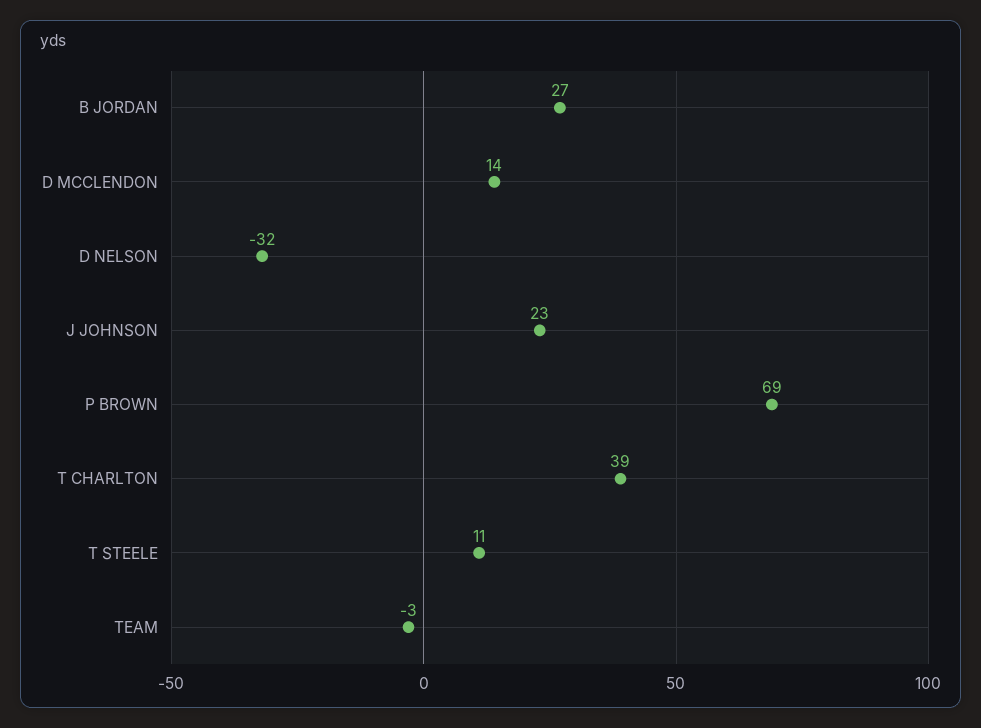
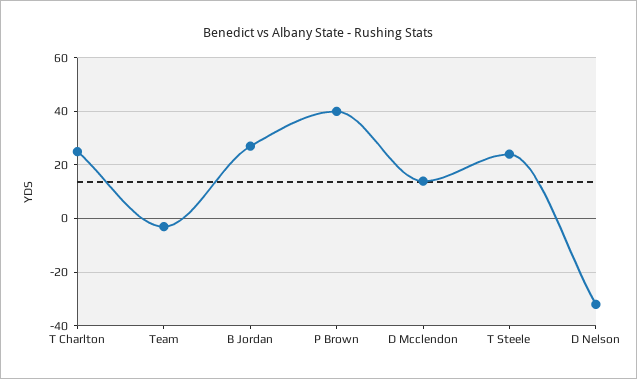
J JOHNSON: 23 -> none
P BROWN: 69 -> 40
T CHARLTON: 39 -> 25
T STEELE: 11 -> 25

